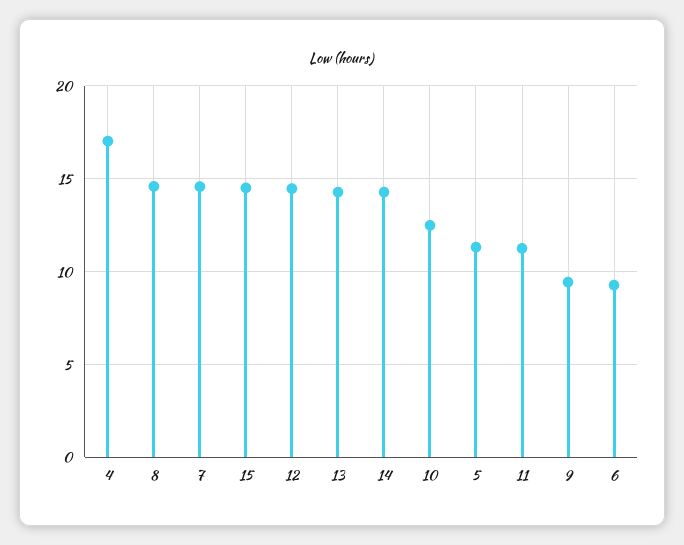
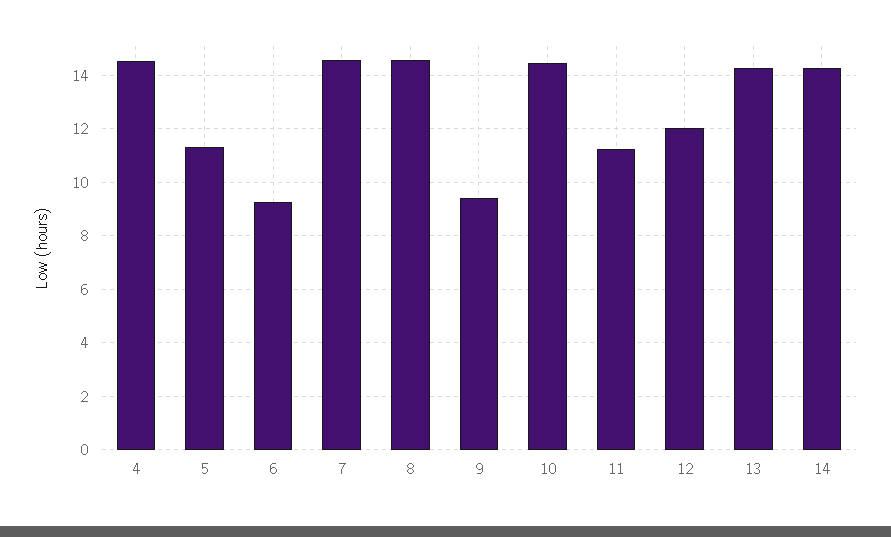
4: 17 -> 14.5
15: 14.5 -> none
12: 14.5 -> 12
10: 12.5 -> 14.5

